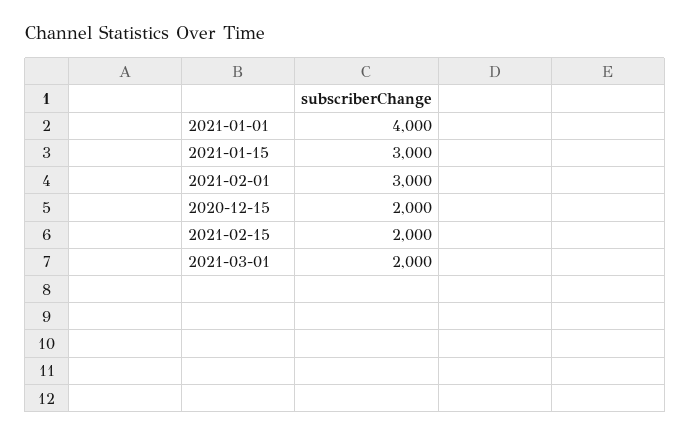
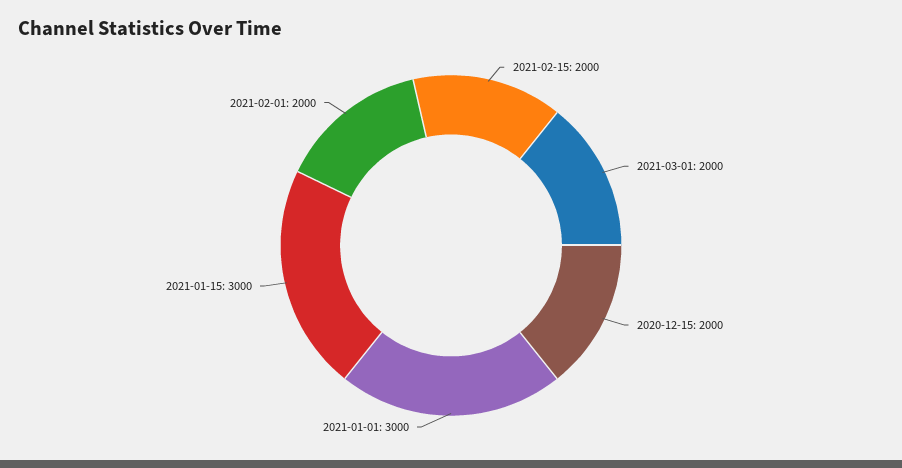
2021-01-01: 4000 -> 3000
2021-02-01: 3000 -> 2000

